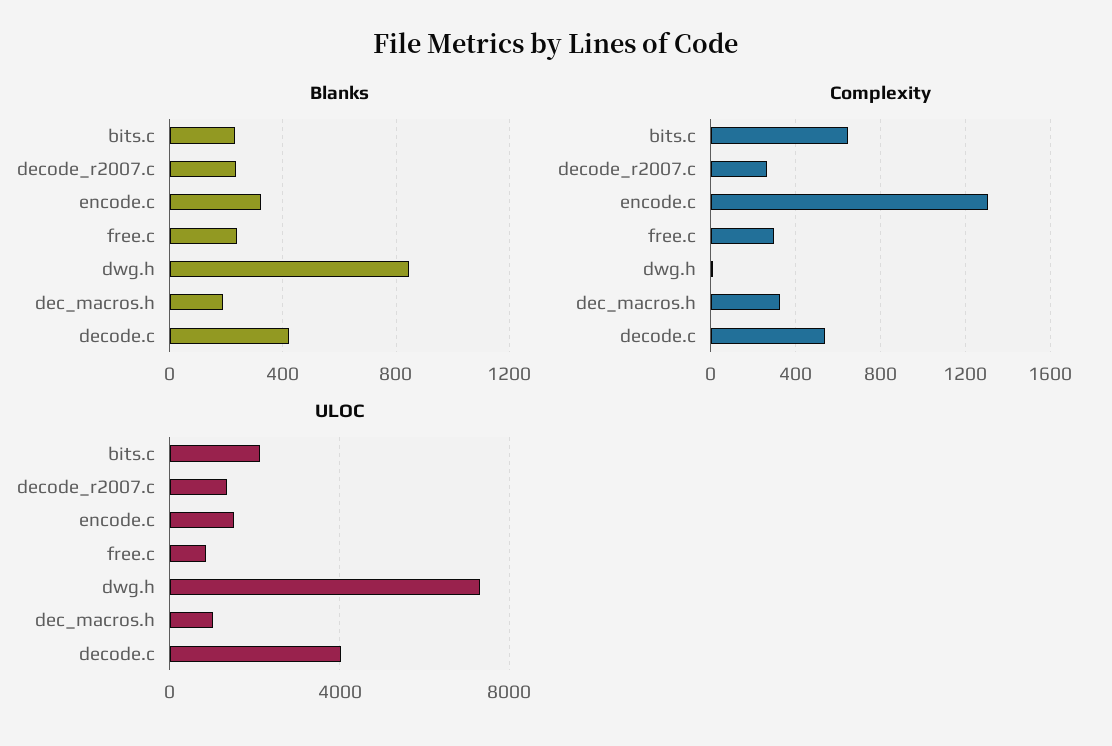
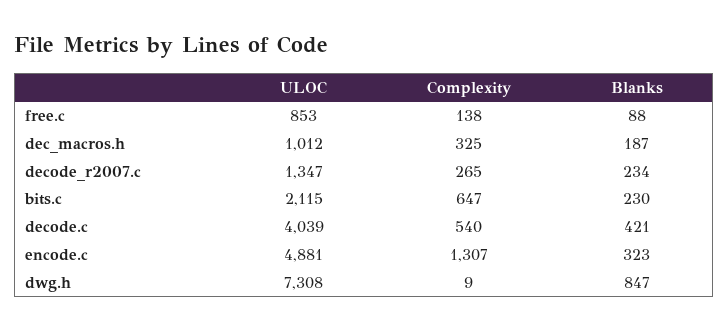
Blanks, free.c: 250 -> 88
Complexity, free.c: 300 -> 138
ULOC, encode.c: 1500 -> 4881

